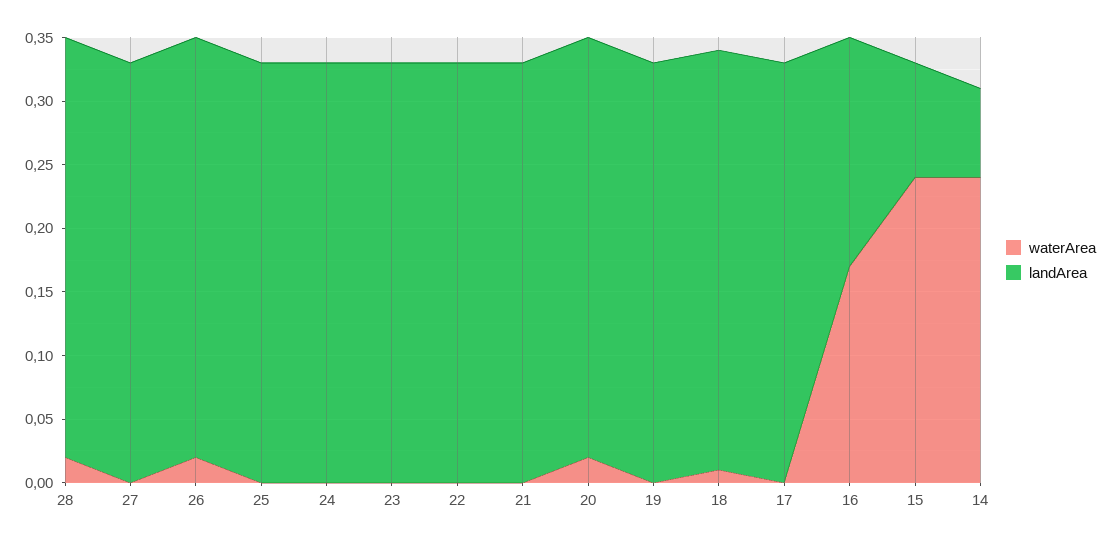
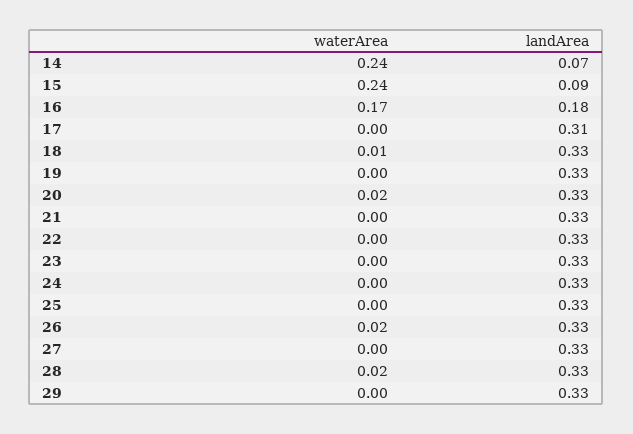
landArea, 17: 0.33 -> 0.31
waterArea, 29: none -> 0
landArea, 29: none -> 0.33

